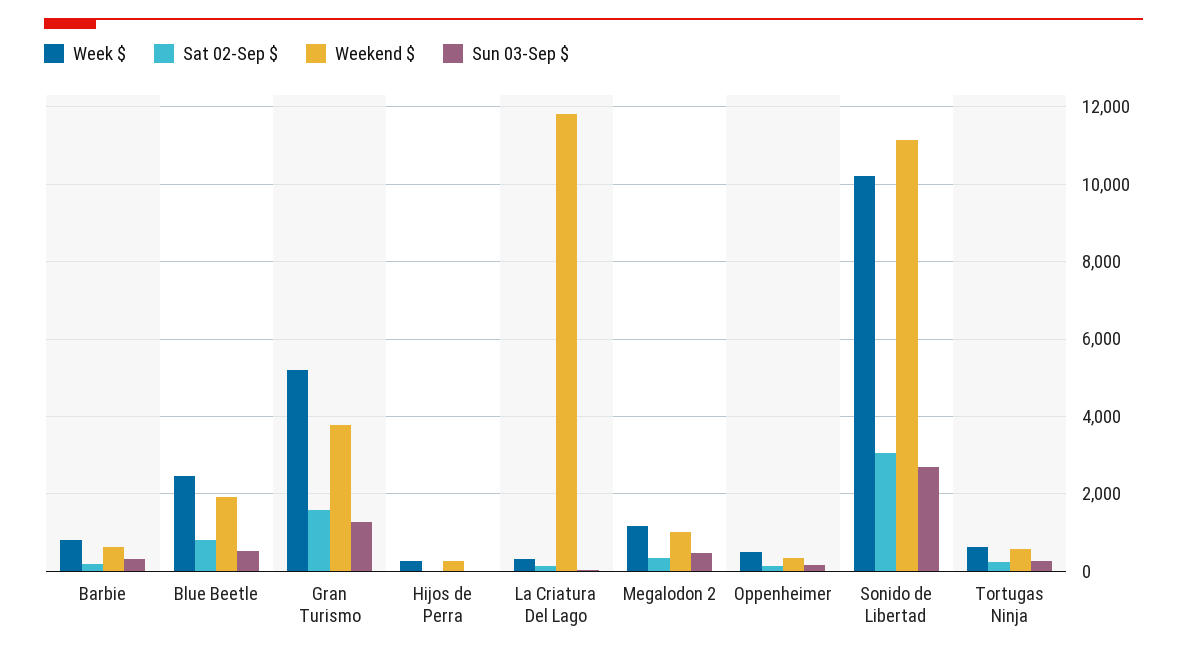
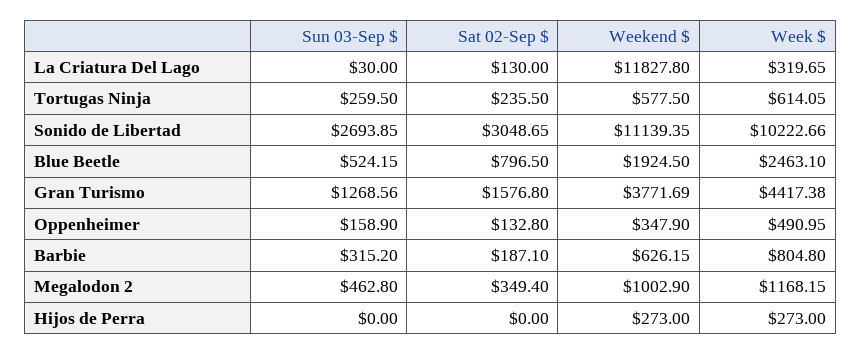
Week $, Gran Turismo: 5200 -> 4417.38

